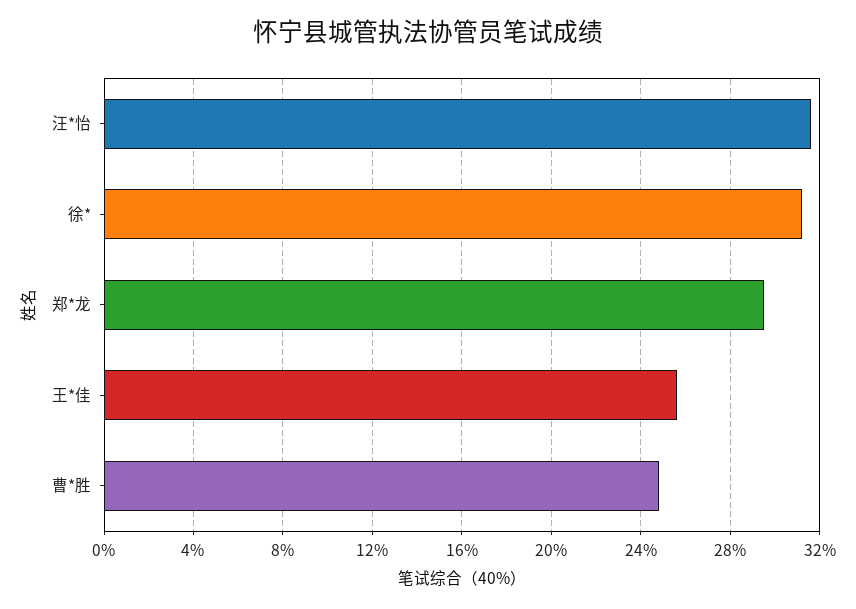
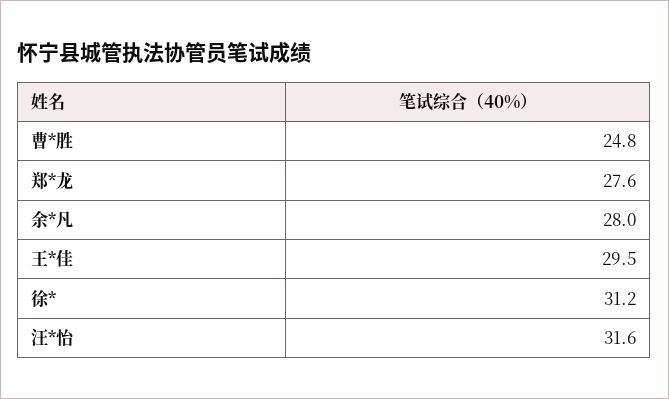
郑*龙: 29.5 -> 27.6
王*佳: 25.5 -> 29.5
余*凡: none -> 28

